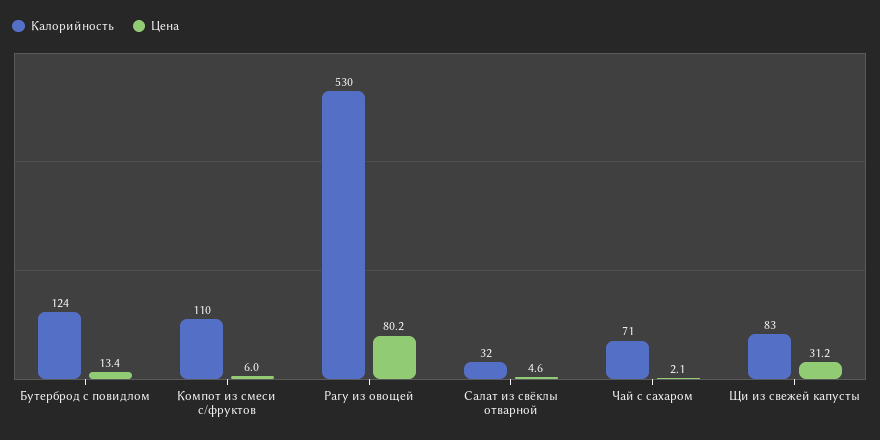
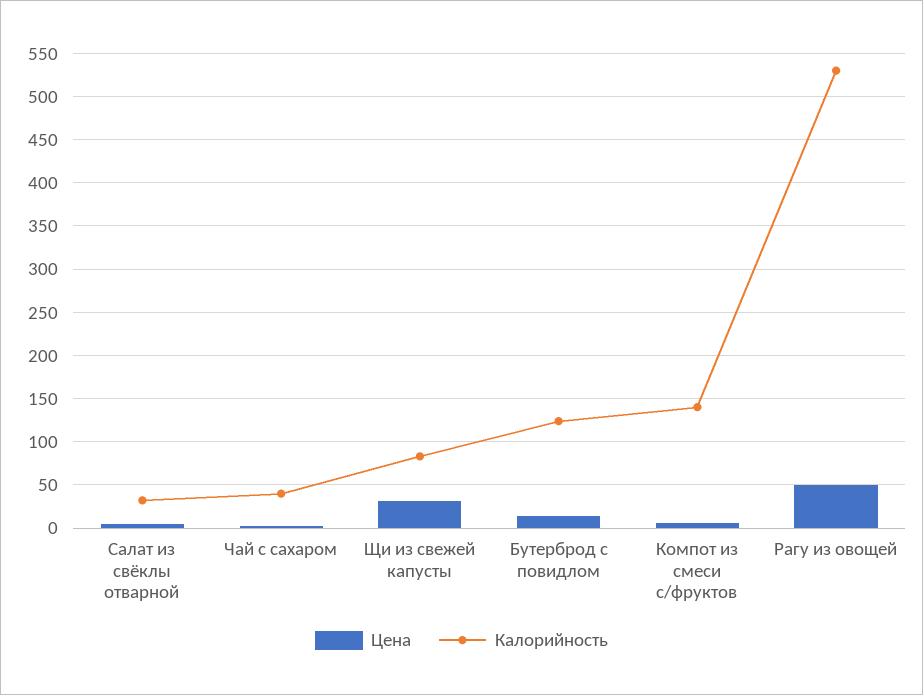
Калорийность, Компот из смеси с/фруктов: 110 -> 140
Цена, Рагу из овощей: 80.2 -> 50
Калорийность, Чай с сахаром: 71 -> 40

